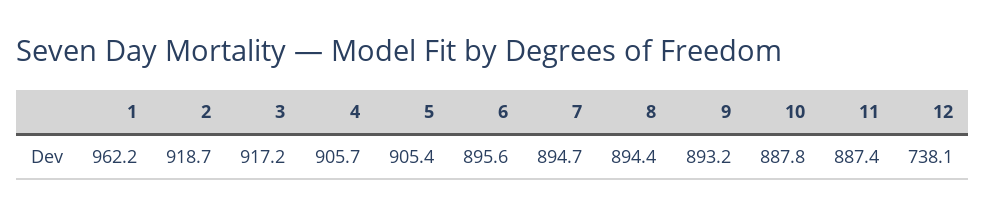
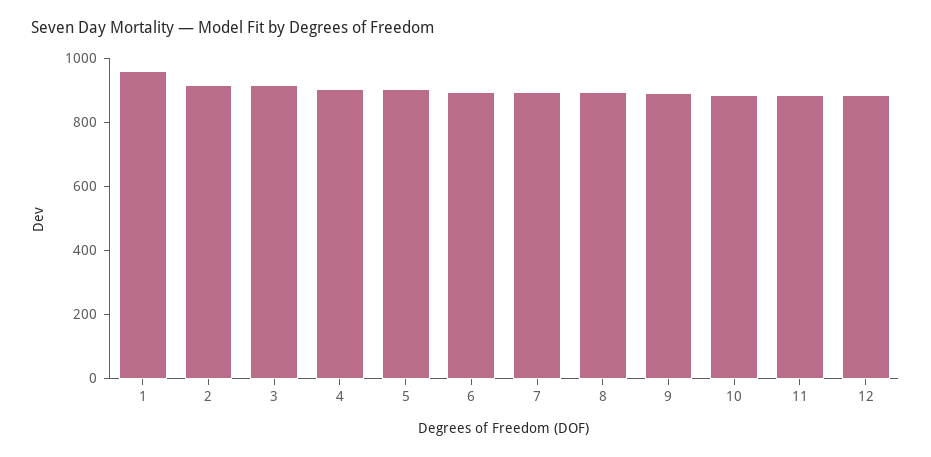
12: 738.1 -> 900

